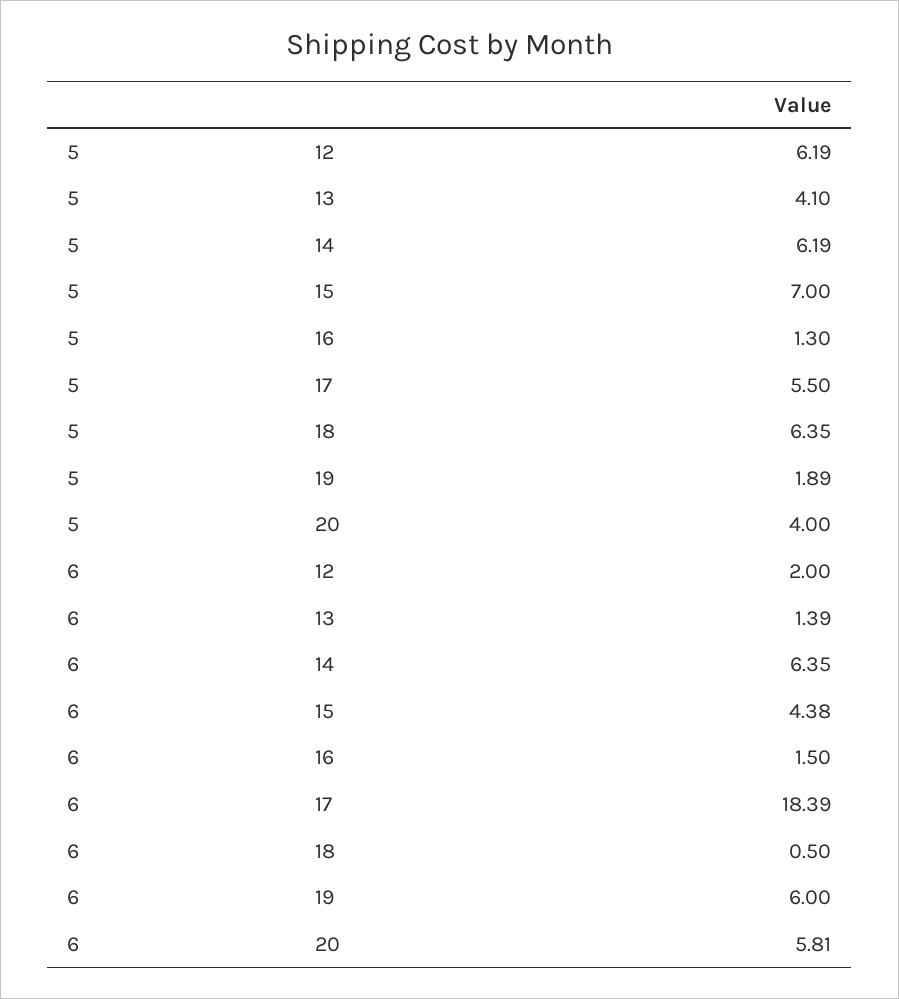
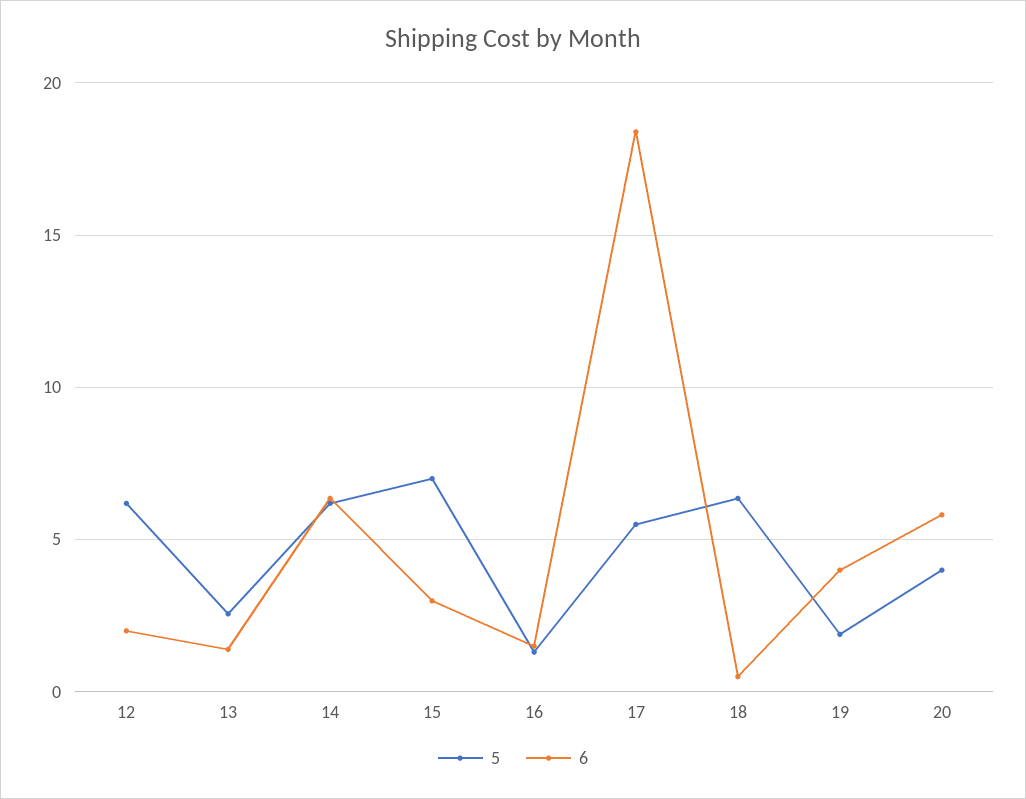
5, 13: 4.1 -> 2.5
6, 15: 4.38 -> 3
6, 19: 6 -> 4

